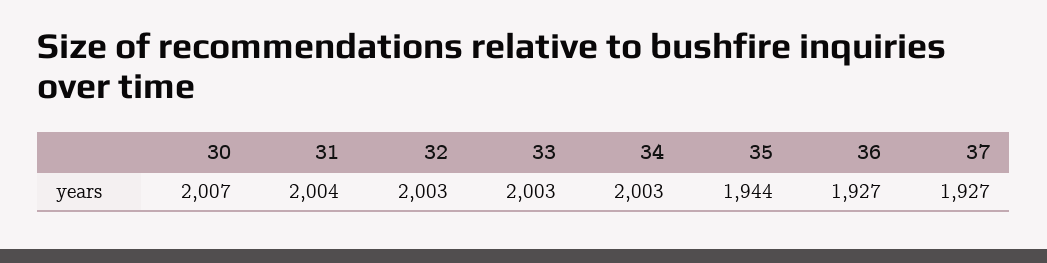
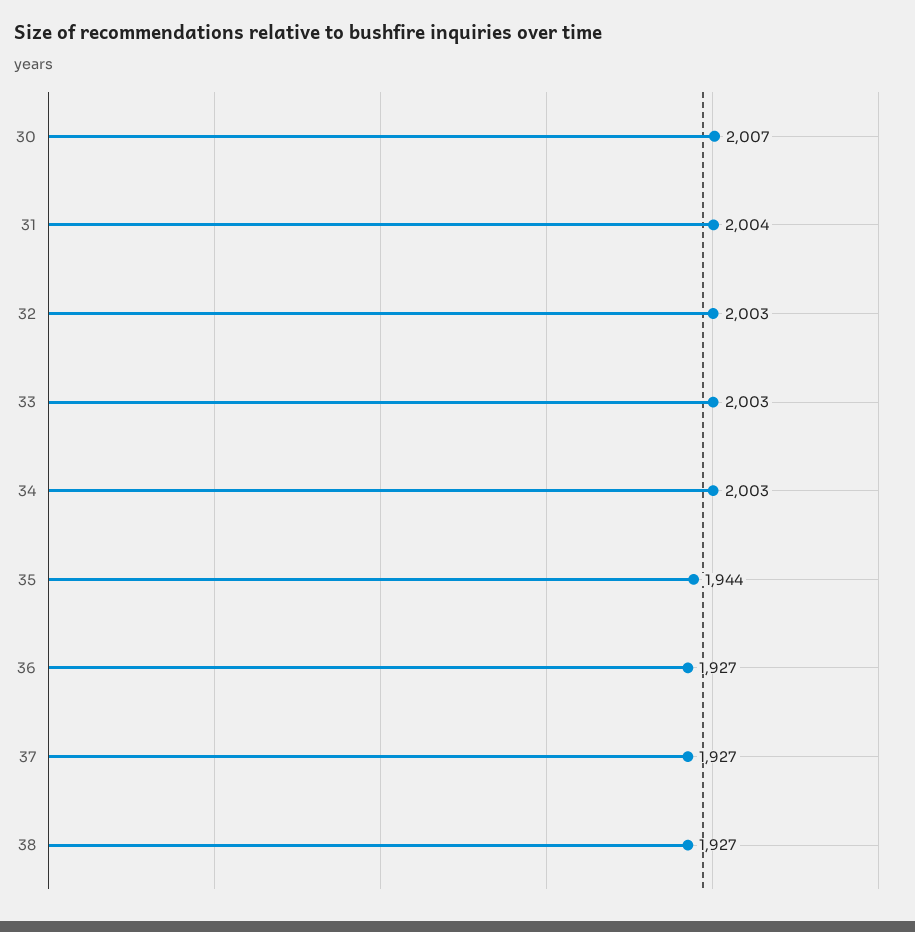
38: none -> 1927

